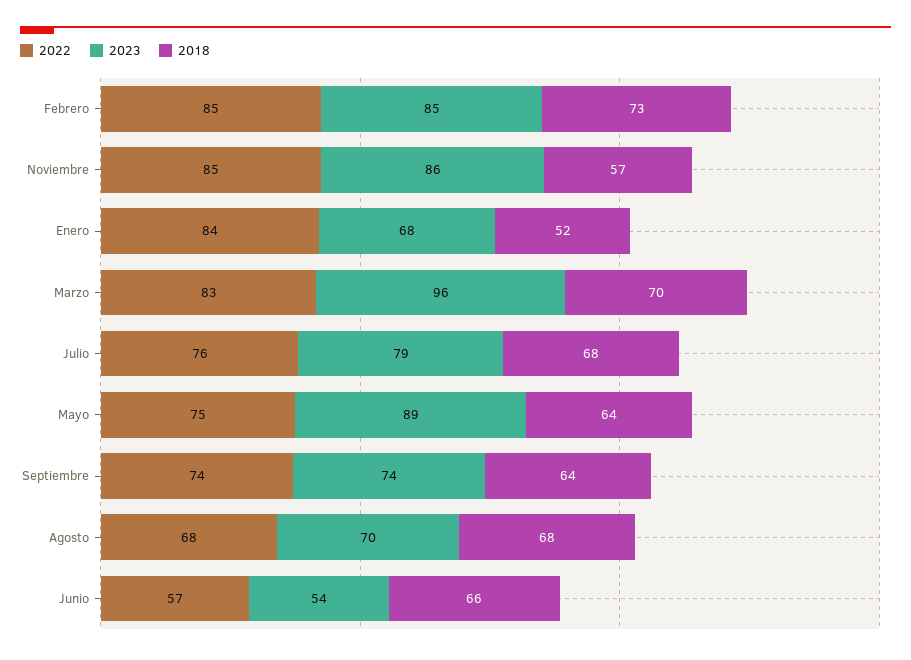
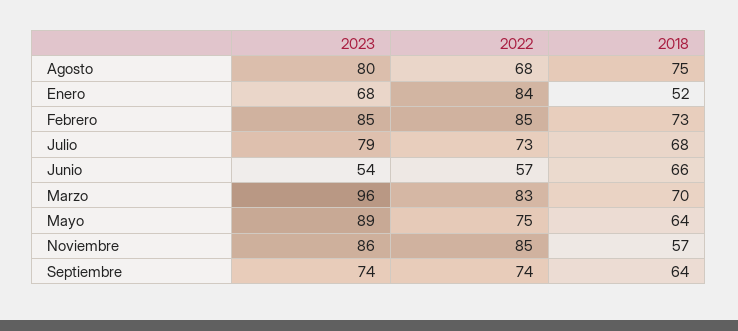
2022, Julio: 76 -> 73
2023, Agosto: 70 -> 80
2018, Agosto: 68 -> 75

